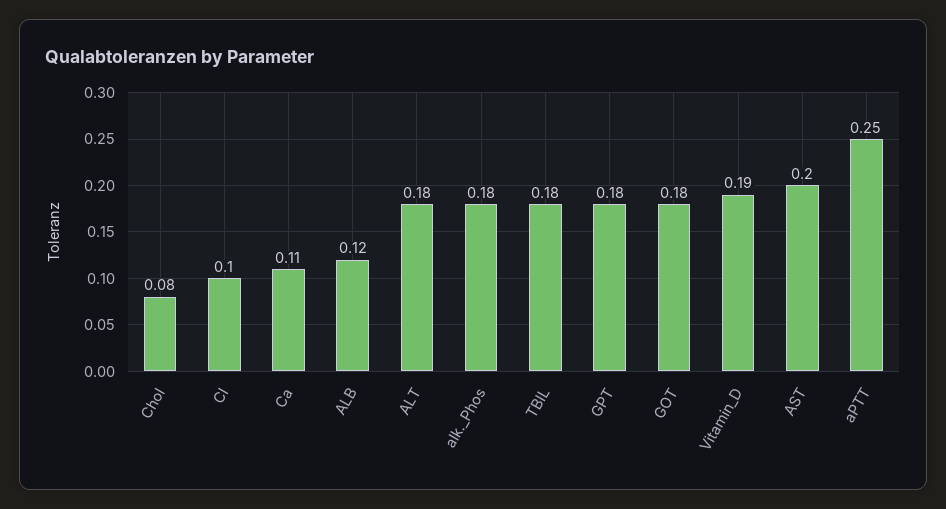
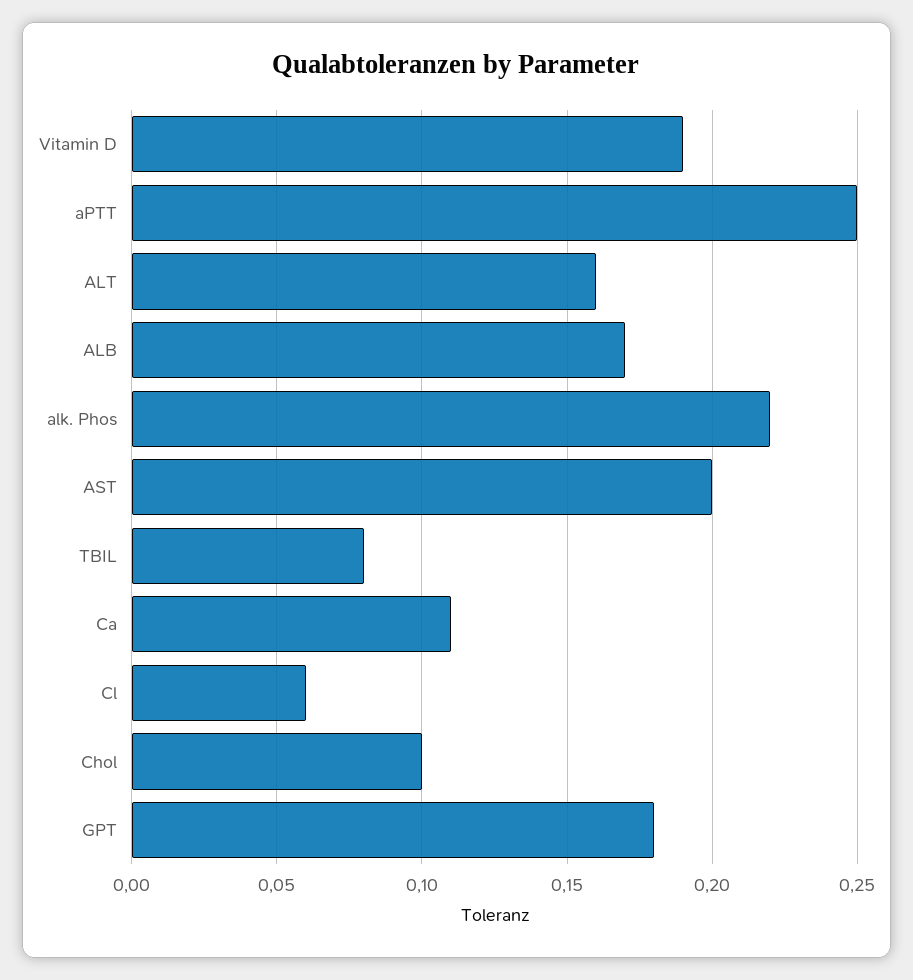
Chol: 0.08 -> 0.1
Cl: 0.1 -> 0.06
ALB: 0.12 -> 0.17
ALT: 0.18 -> 0.16
alk._Phos: 0.18 -> 0.22
TBIL: 0.18 -> 0.08
GOT: 0.18 -> none

